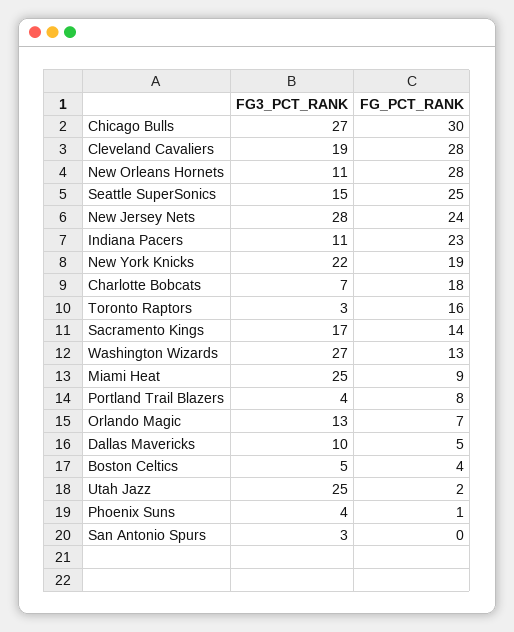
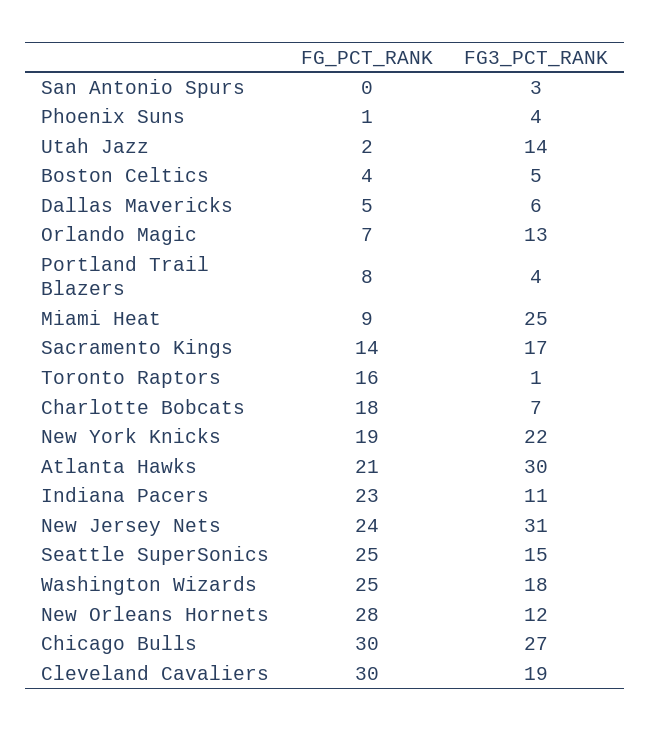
FG_PCT_RANK, Cleveland Cavaliers: 28 -> 30
FG3_PCT_RANK, New Orleans Hornets: 11 -> 12
FG3_PCT_RANK, New Jersey Nets: 28 -> 31
FG3_PCT_RANK, Toronto Raptors: 3 -> 1
FG3_PCT_RANK, Washington Wizards: 27 -> 18
FG_PCT_RANK, Washington Wizards: 13 -> 25
FG3_PCT_RANK, Dallas Mavericks: 10 -> 6
FG3_PCT_RANK, Utah Jazz: 25 -> 14
FG_PCT_RANK, Atlanta Hawks: none -> 21
FG3_PCT_RANK, Atlanta Hawks: none -> 30

